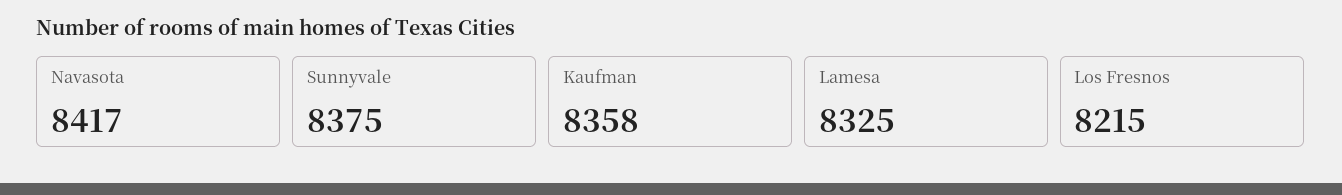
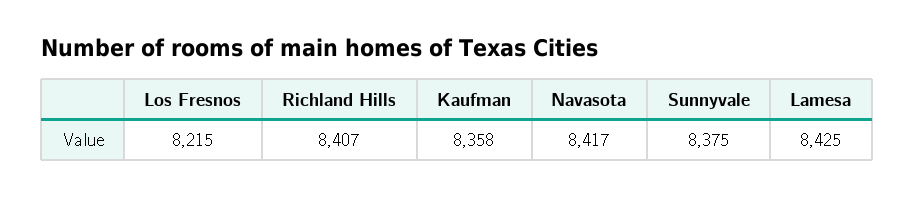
Lamesa: 8325 -> 8425
Richland Hills: none -> 8407

